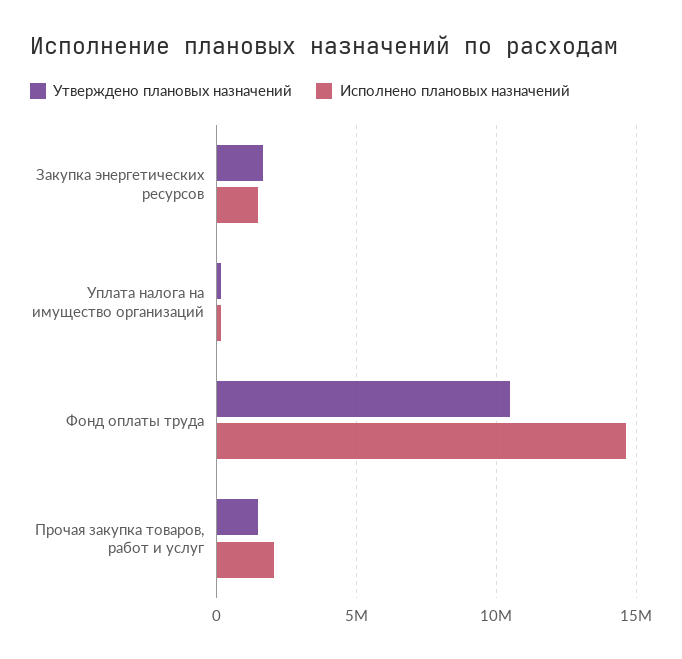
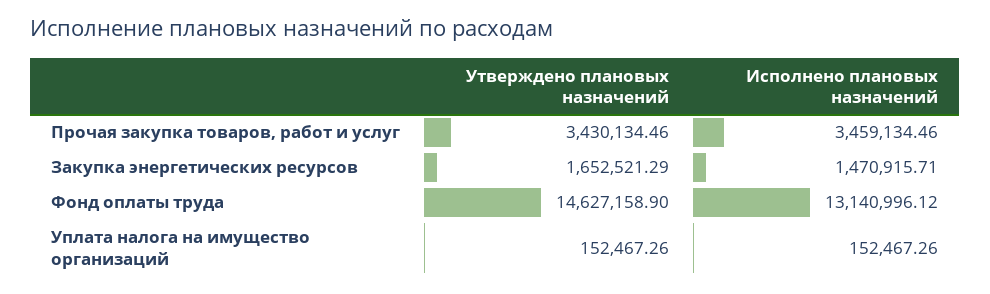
Утверждено плановых назначений, Фонд оплаты труда: 10500000 -> 14627158.9
Исполнено плановых назначений, Фонд оплаты труда: 14500000 -> 13140996.12
Утверждено плановых назначений, Прочая закупка товаров, работ и услуг: 1500000 -> 3430134.46
Исполнено плановых назначений, Прочая закупка товаров, работ и услуг: 2000000 -> 3459134.46

